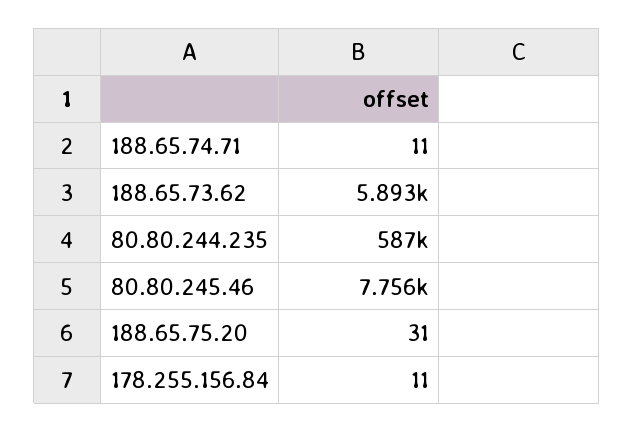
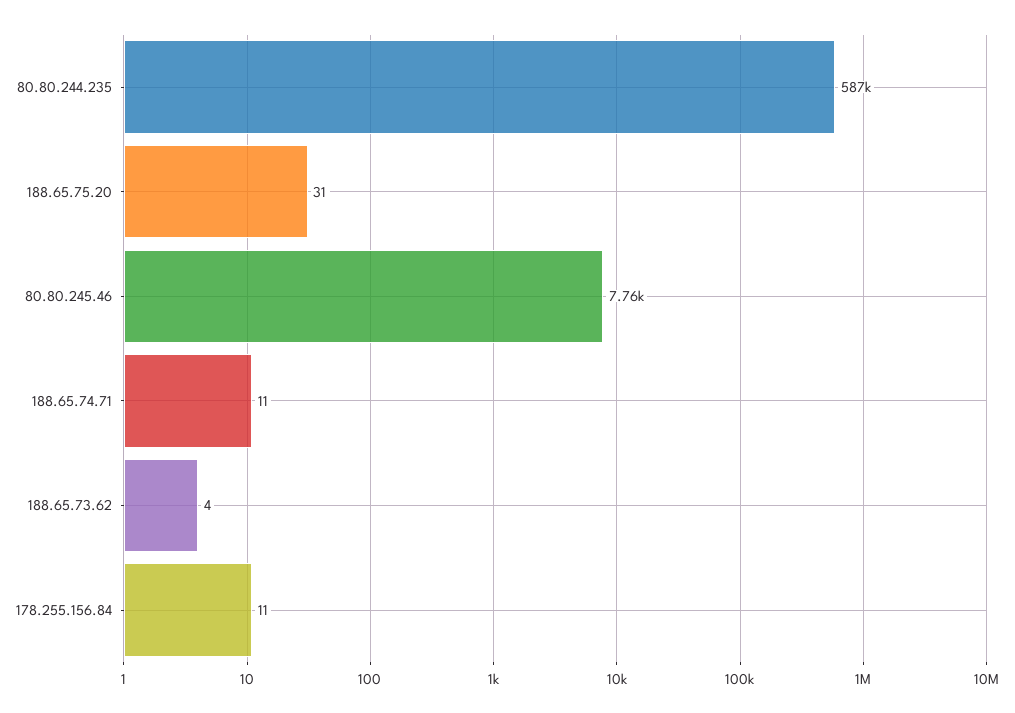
188.65.73.62: 5893 -> 4

